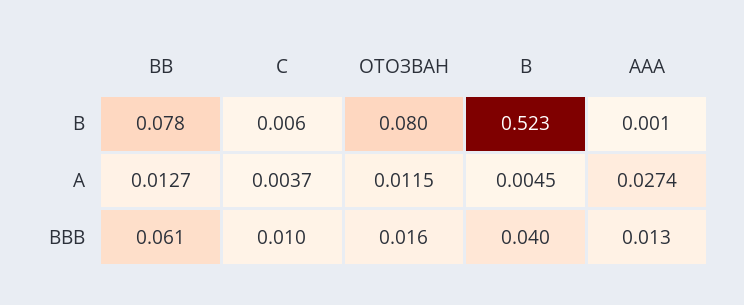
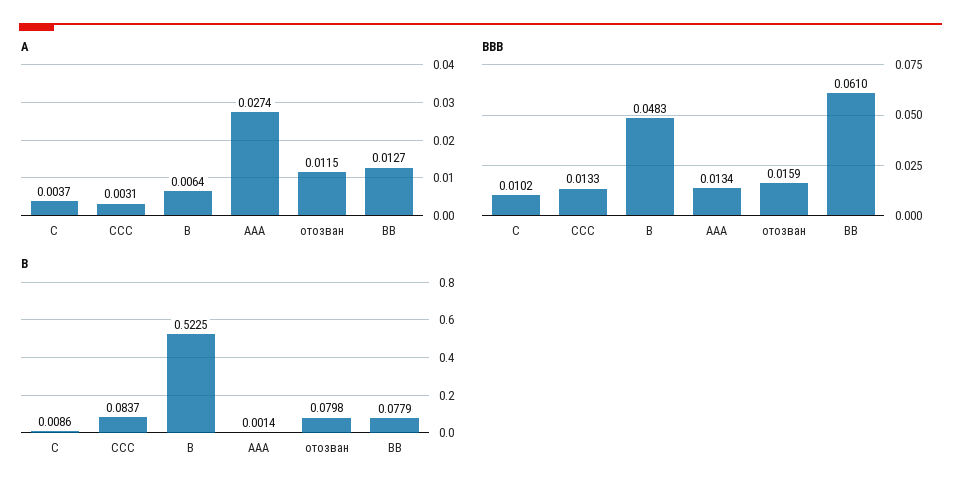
B, C: 0.006 -> 0.0086
A, B: 0.0045 -> 0.0064
BBB, B: 0.04 -> 0.0483
A, CCC: none -> 0.0031
BBB, CCC: none -> 0.0133
B, CCC: none -> 0.0837

